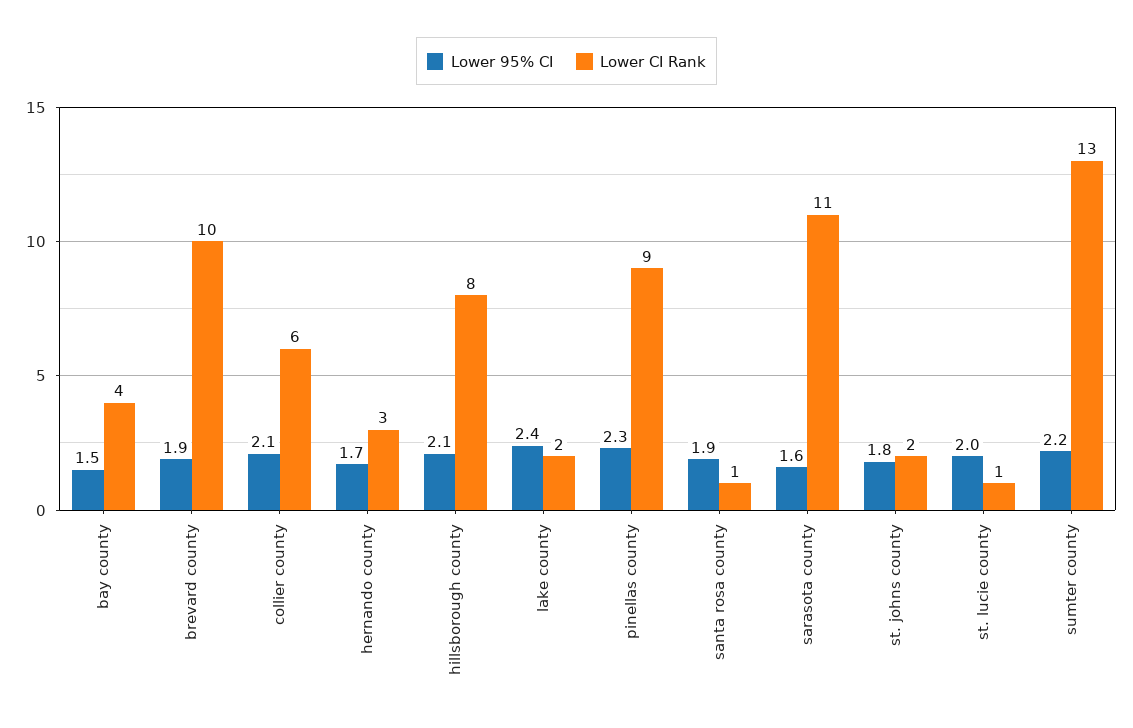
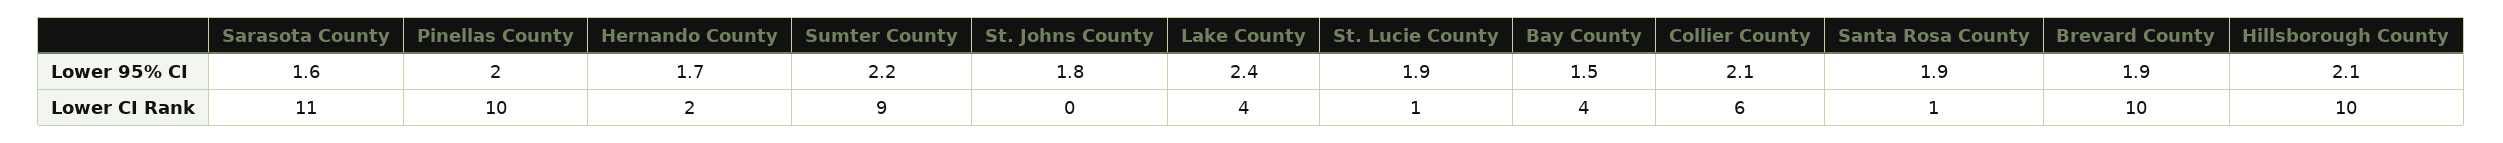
Lower CI Rank, hernando county: 3 -> 2
Lower CI Rank, hillsborough county: 8 -> 10
Lower CI Rank, lake county: 2 -> 4
Lower 95% CI, pinellas county: 2.3 -> 2
Lower CI Rank, pinellas county: 9 -> 10
Lower CI Rank, st. johns county: 2 -> 0
Lower 95% CI, st. lucie county: 2 -> 1.9
Lower CI Rank, sumter county: 13 -> 9

